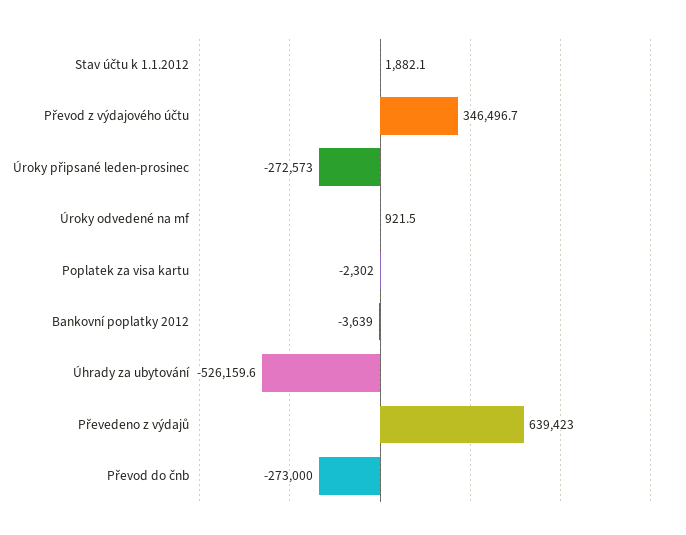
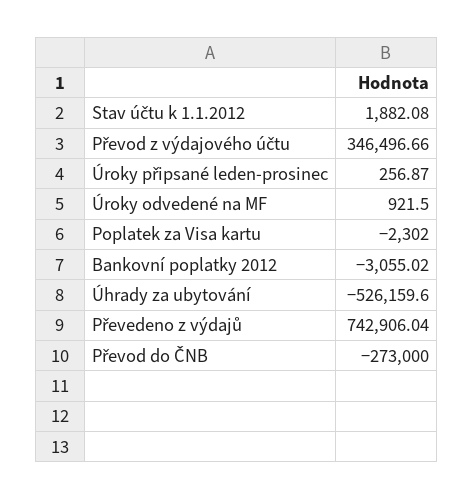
Úroky připsané leden-prosinec: -272573 -> 256.87
Bankovní poplatky 2012: -3639 -> -3055.02
Převedeno z výdajů: 639423 -> 742906.04

